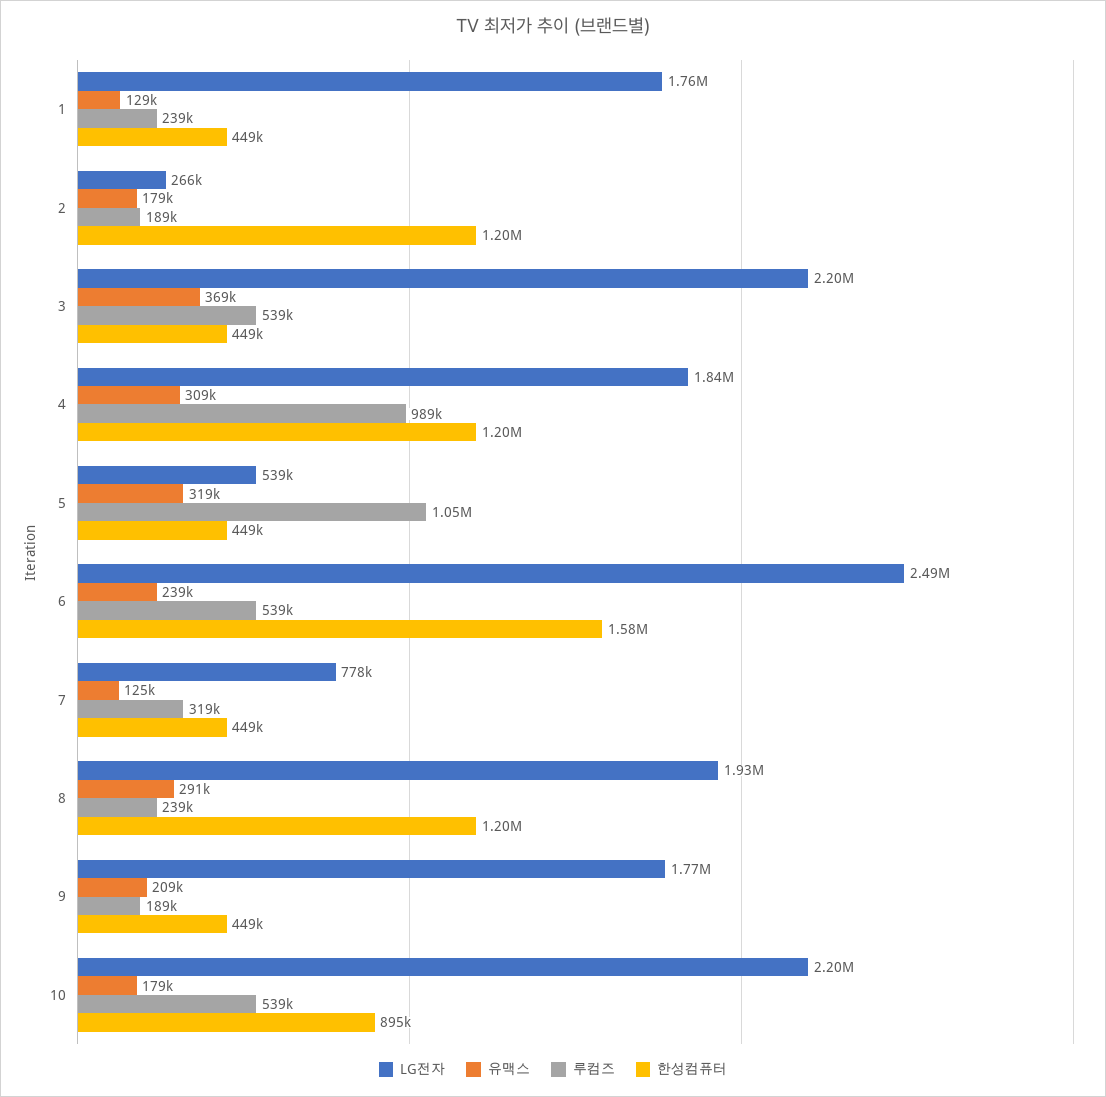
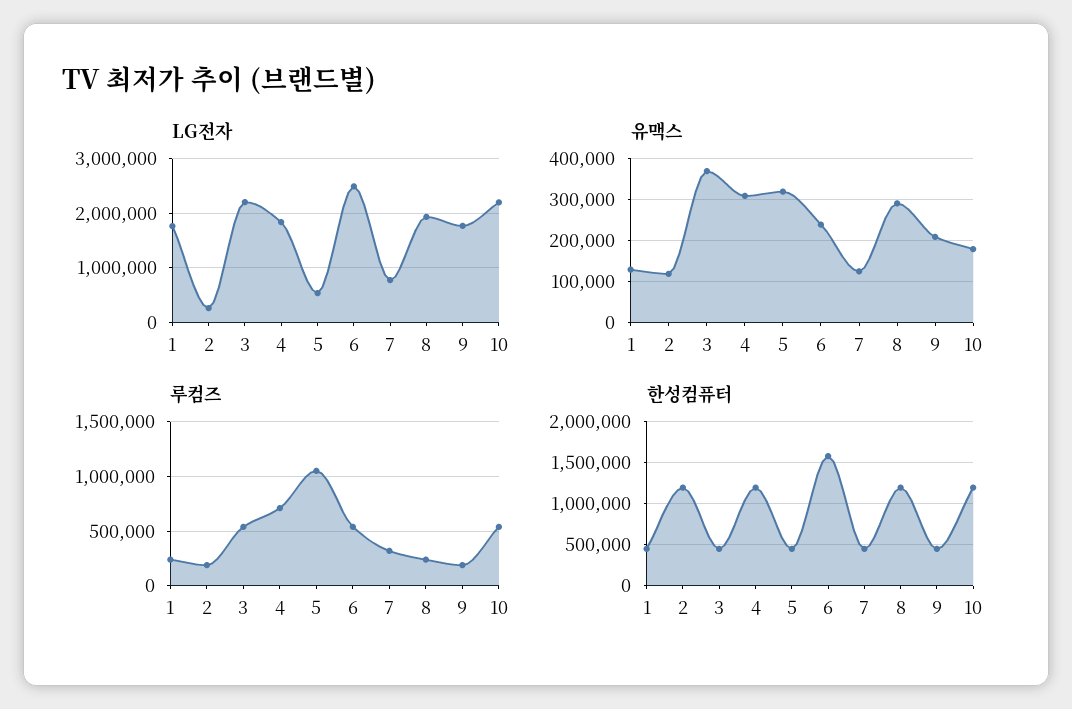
유맥스, 2: 179000 -> 120000
루컴즈, 4: 989000 -> 700000
한성컴퓨터, 10: 895000 -> 1200000

